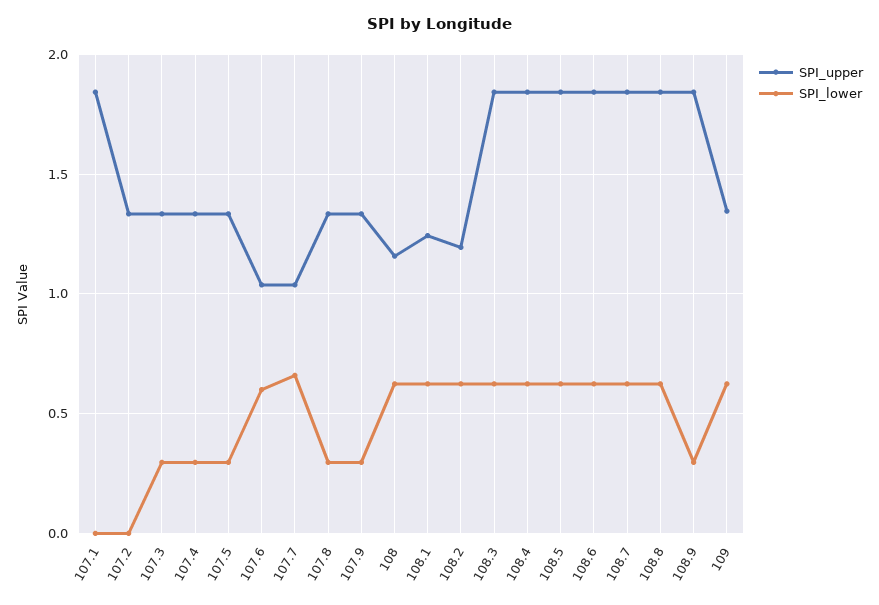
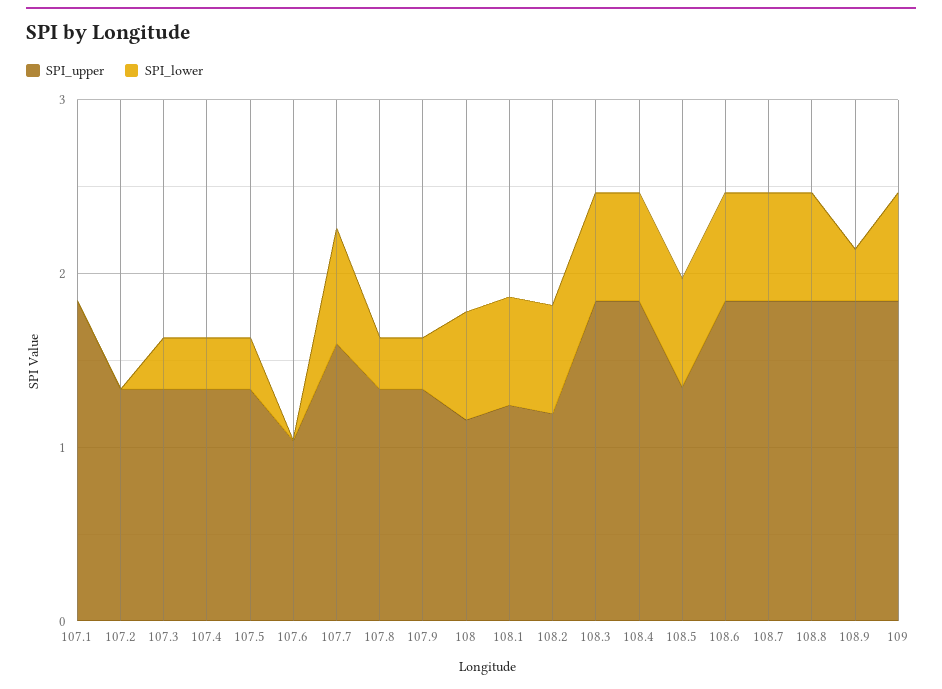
SPI_lower, 107.6: 0.6 -> 0
SPI_upper, 107.7: 1.05 -> 1.6
SPI_upper, 108.5: 1.85 -> 1.4
SPI_upper, 109: 1.35 -> 1.8

